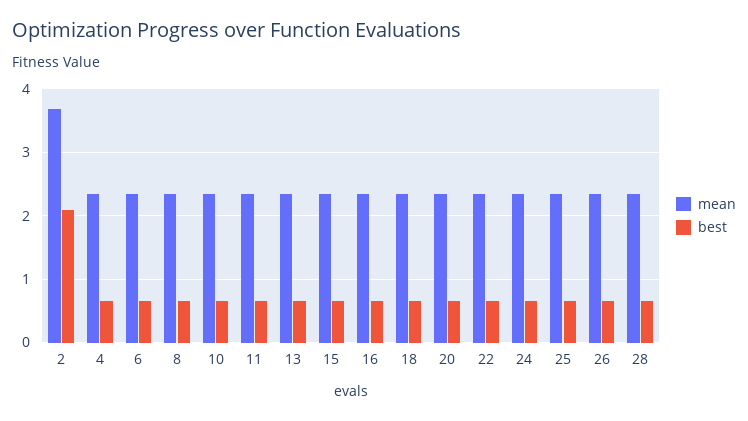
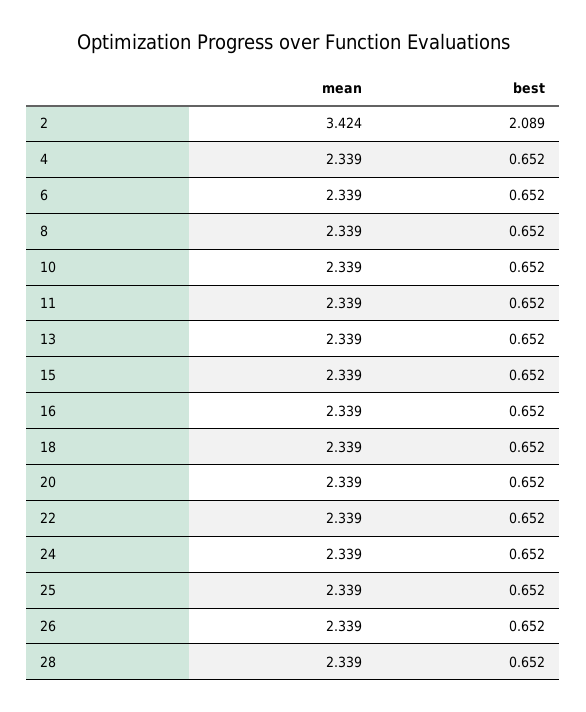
mean, 2: 3.7 -> 3.424

